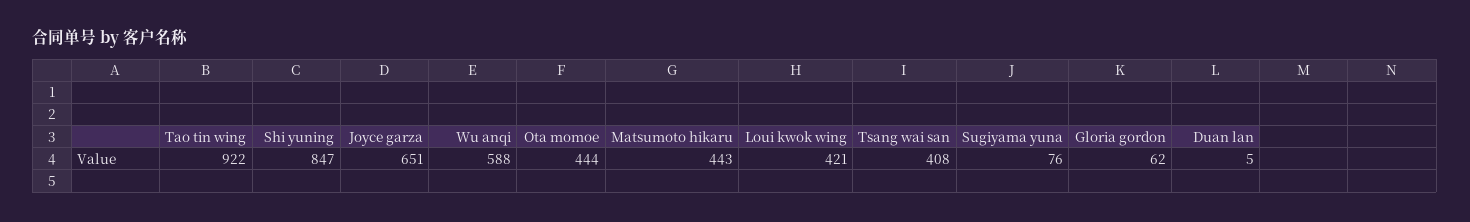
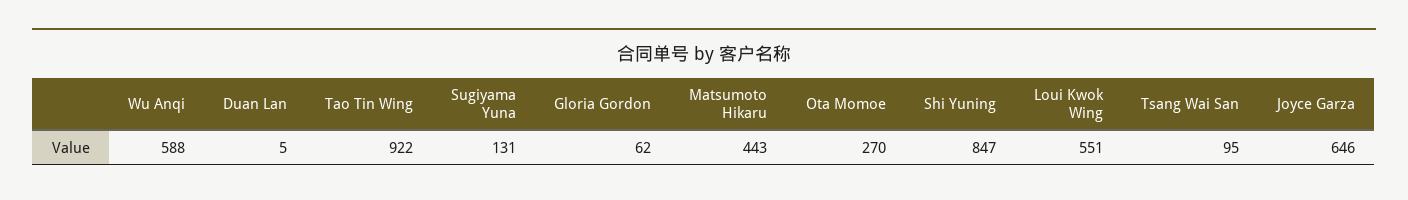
Joyce garza: 651 -> 646
Ota momoe: 444 -> 270
Loui kwok wing: 421 -> 551
Tsang wai san: 408 -> 95
Sugiyama yuna: 76 -> 131

